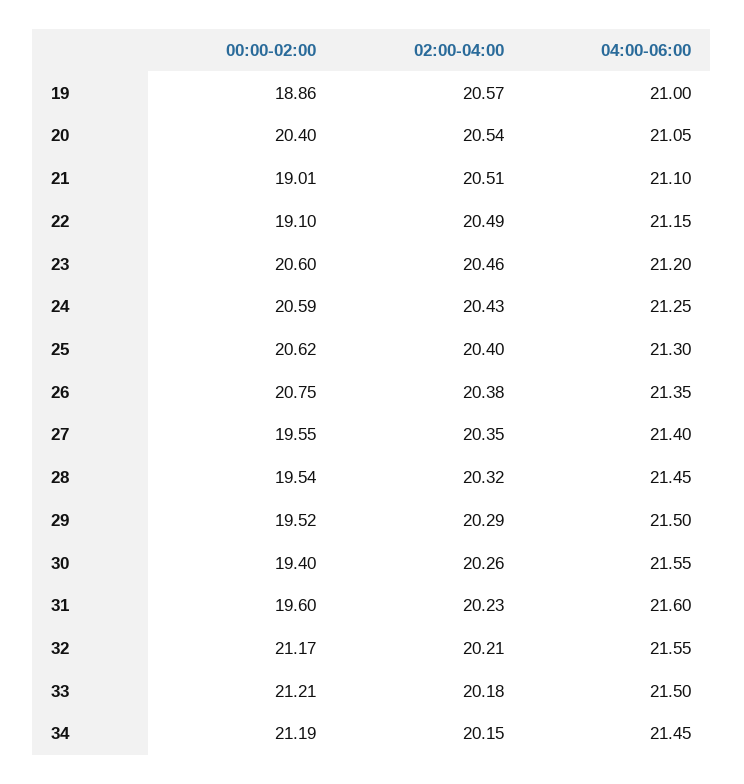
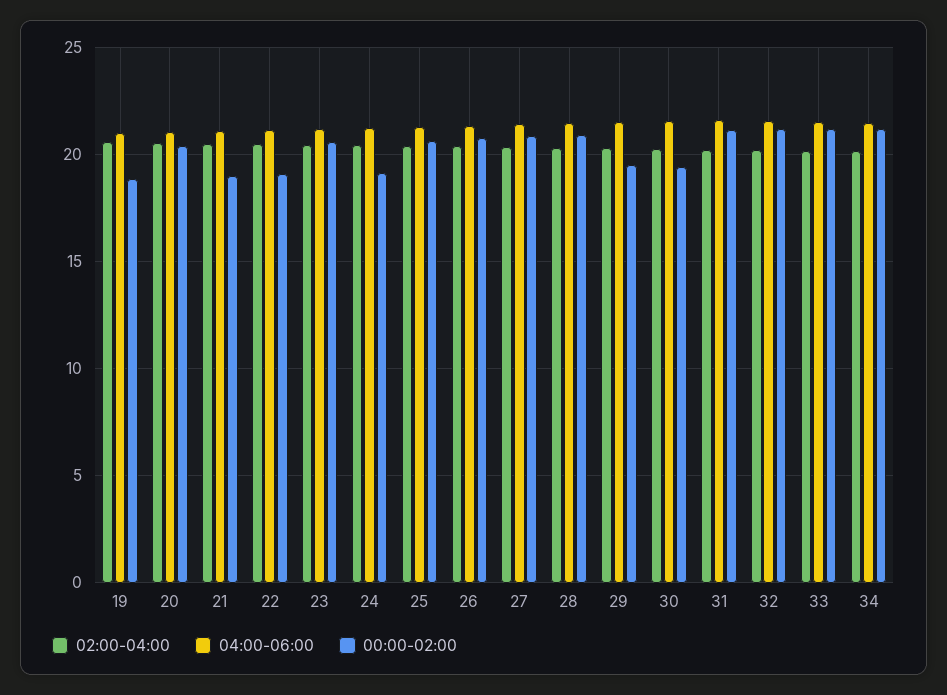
00:00-02:00, 24: 20.59 -> 19
00:00-02:00, 27: 19.55 -> 21
00:00-02:00, 28: 19.54 -> 21
00:00-02:00, 31: 19.6 -> 21

